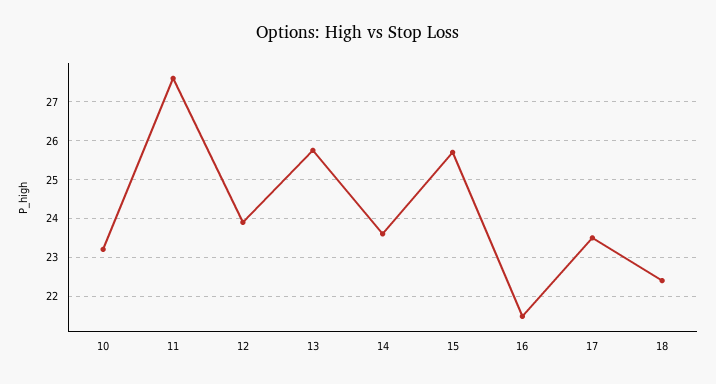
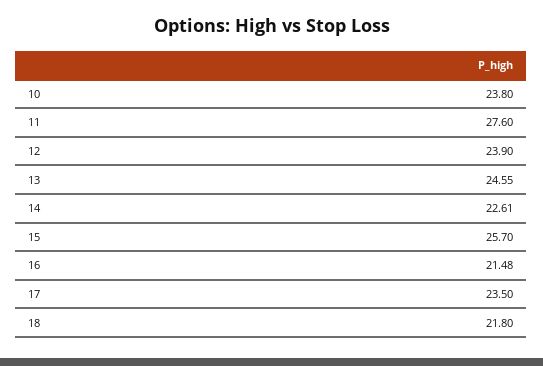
10: 23.2 -> 23.8
13: 25.8 -> 24.55
14: 23.6 -> 22.61
18: 22.4 -> 21.8

